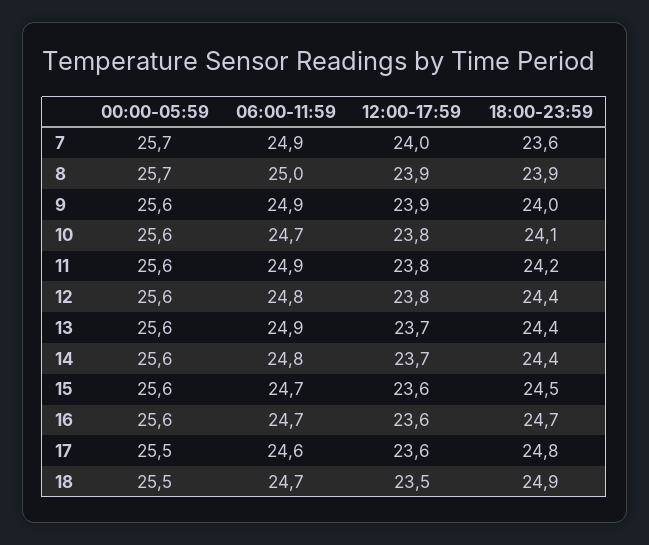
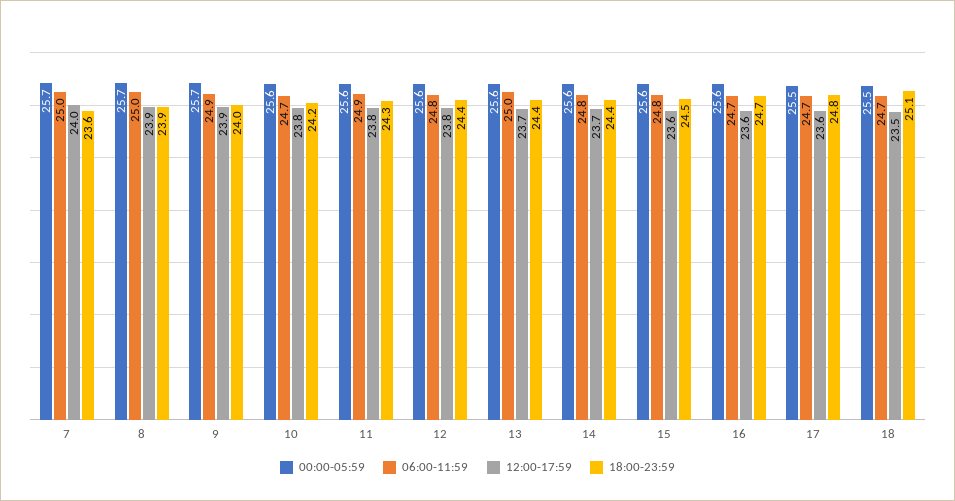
06:00-11:59, 7: 24.9 -> 25
00:00-05:59, 9: 25.6 -> 25.7
18:00-23:59, 10: 24.1 -> 24.2
18:00-23:59, 11: 24.2 -> 24.3
06:00-11:59, 13: 24.9 -> 25
06:00-11:59, 15: 24.7 -> 24.8
06:00-11:59, 17: 24.6 -> 24.7
18:00-23:59, 18: 24.9 -> 25.1

